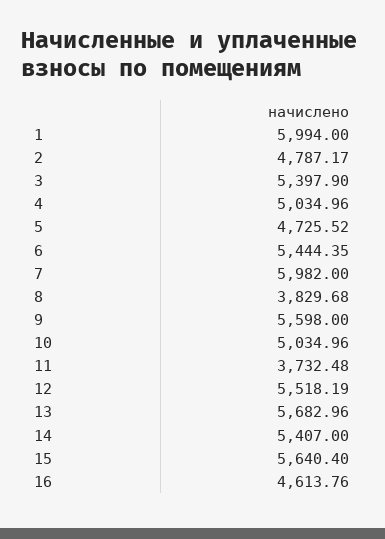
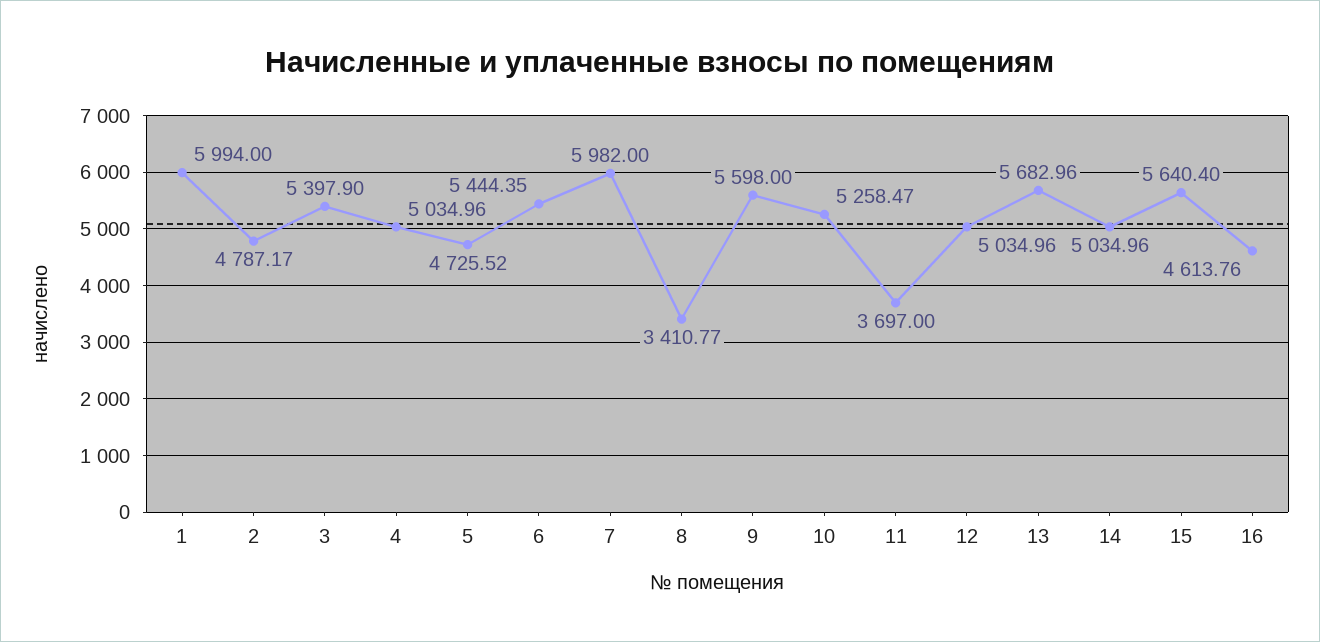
8: 3829.68 -> 3410.77
10: 5034.96 -> 5258.47
11: 3732.48 -> 3697
12: 5518.19 -> 5034.96
14: 5407 -> 5034.96

